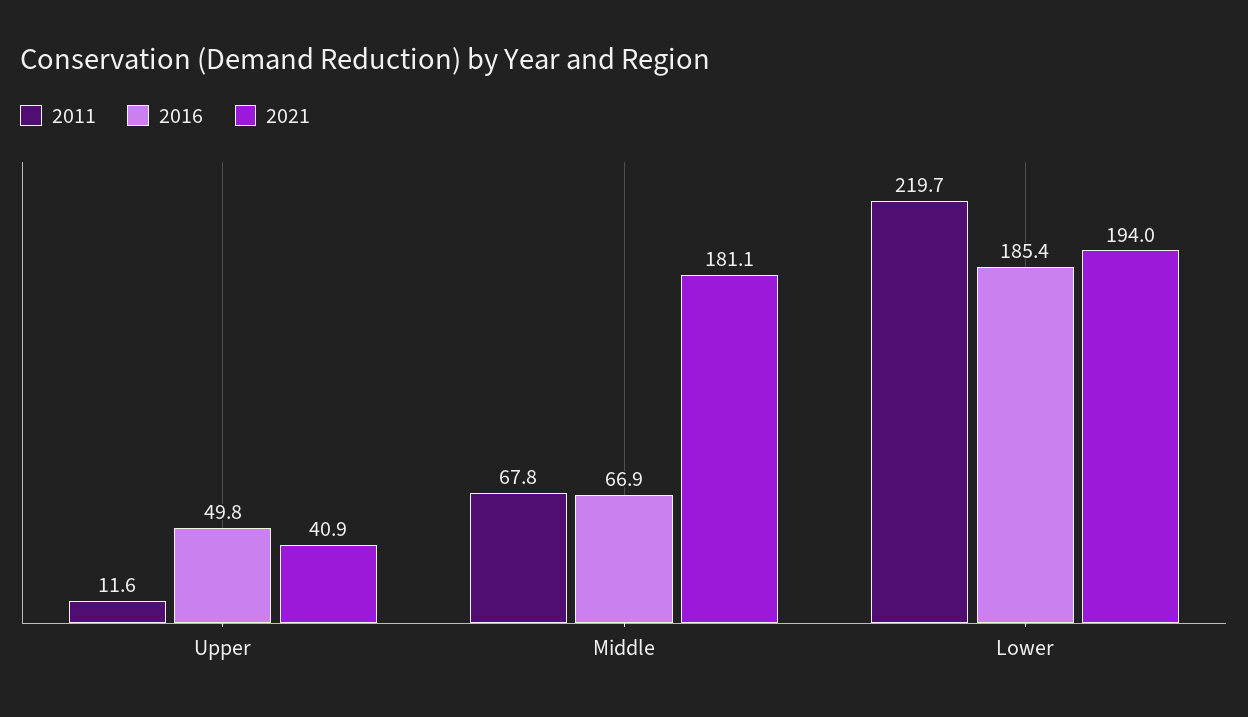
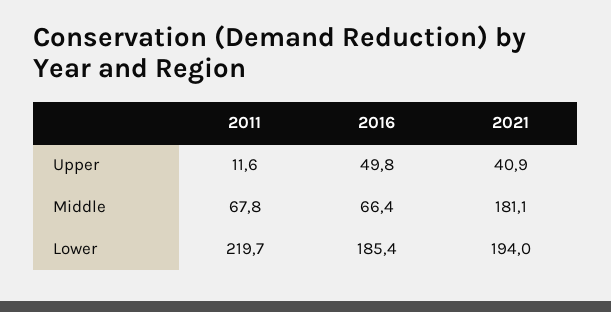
2016, Middle: 66.9 -> 66.4

